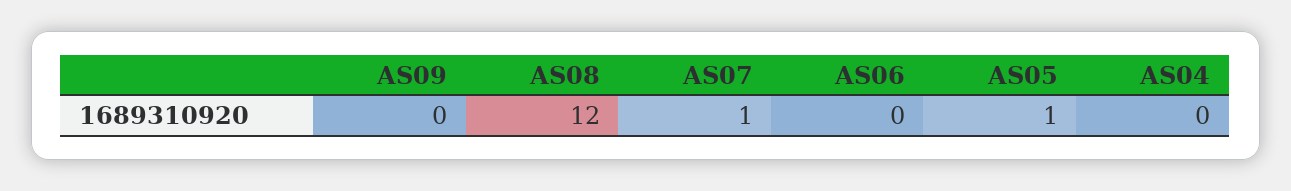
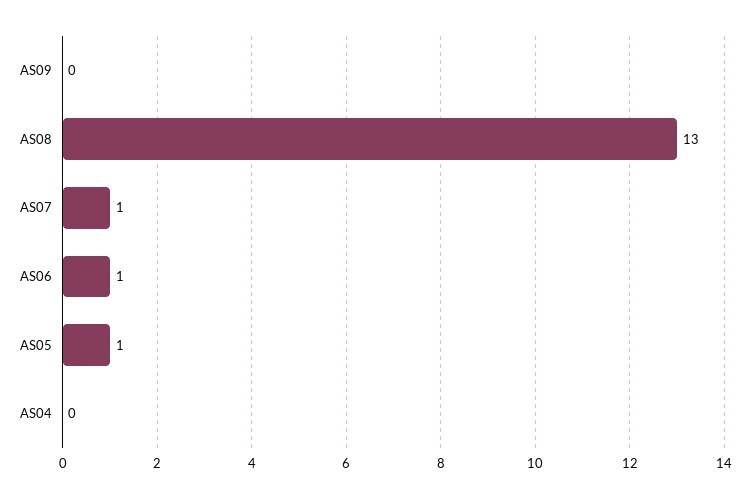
AS08: 12 -> 13
AS06: 0 -> 1

